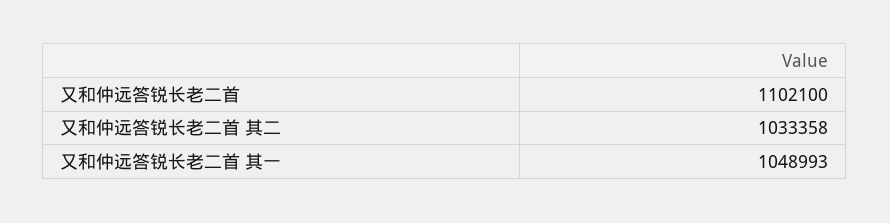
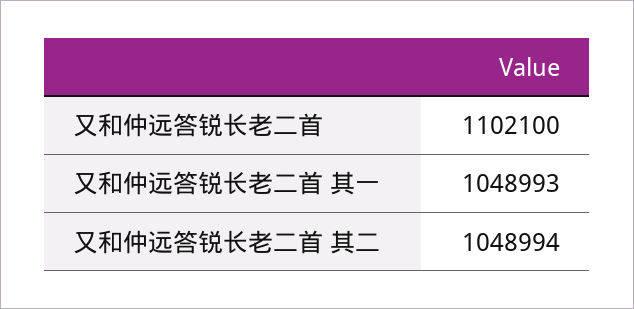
又和仲远答锐长老二首 其二: 1033358 -> 1048994

